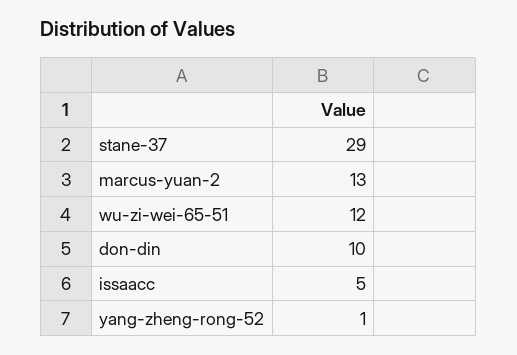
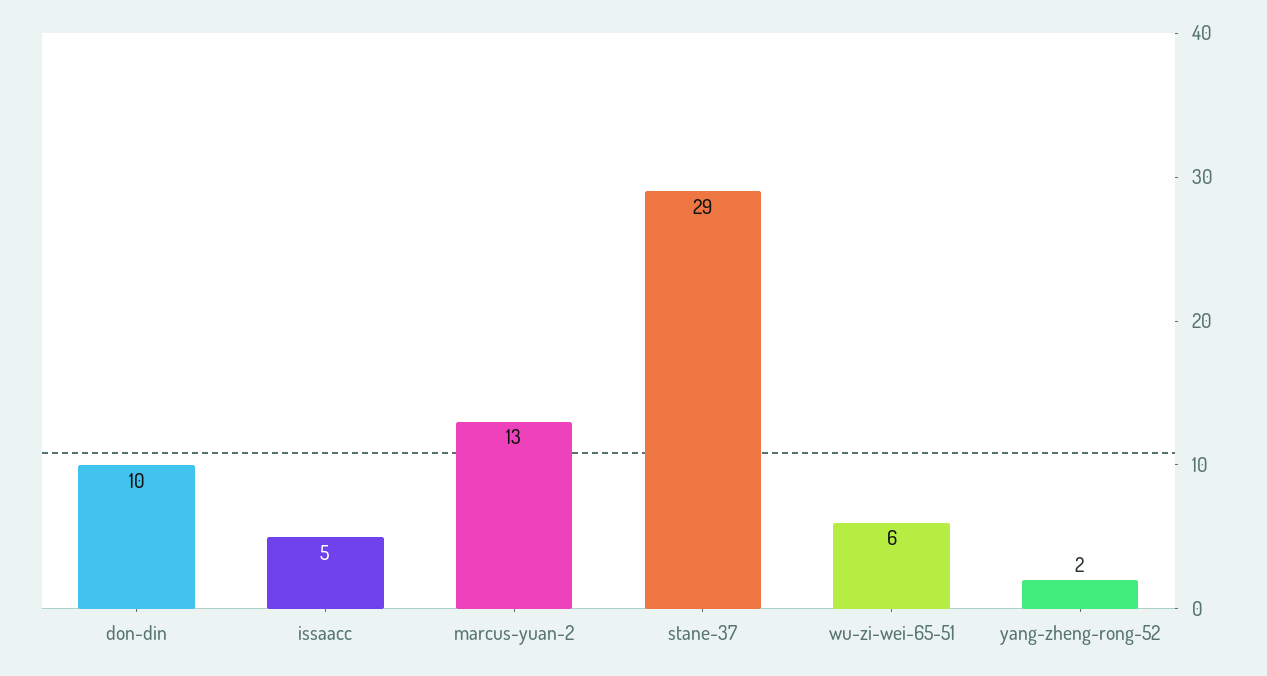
wu-zi-wei-65-51: 12 -> 6
yang-zheng-rong-52: 1 -> 2

